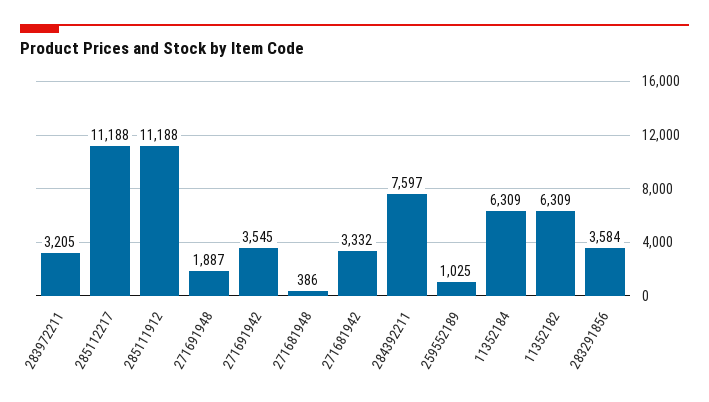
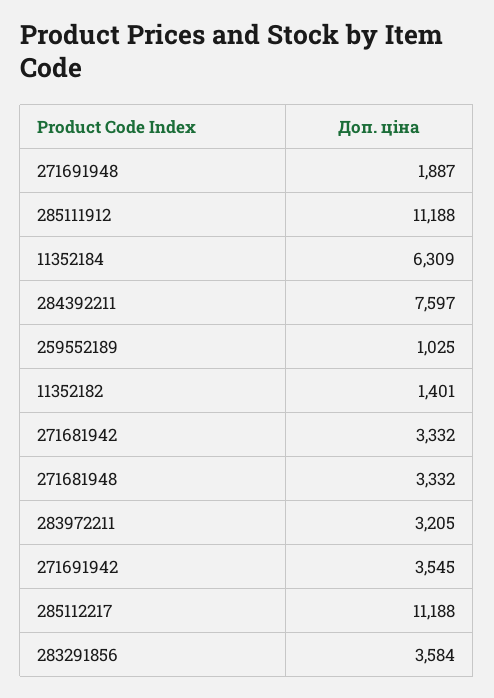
271681948: 386 -> 3332
11352182: 6309 -> 1401

